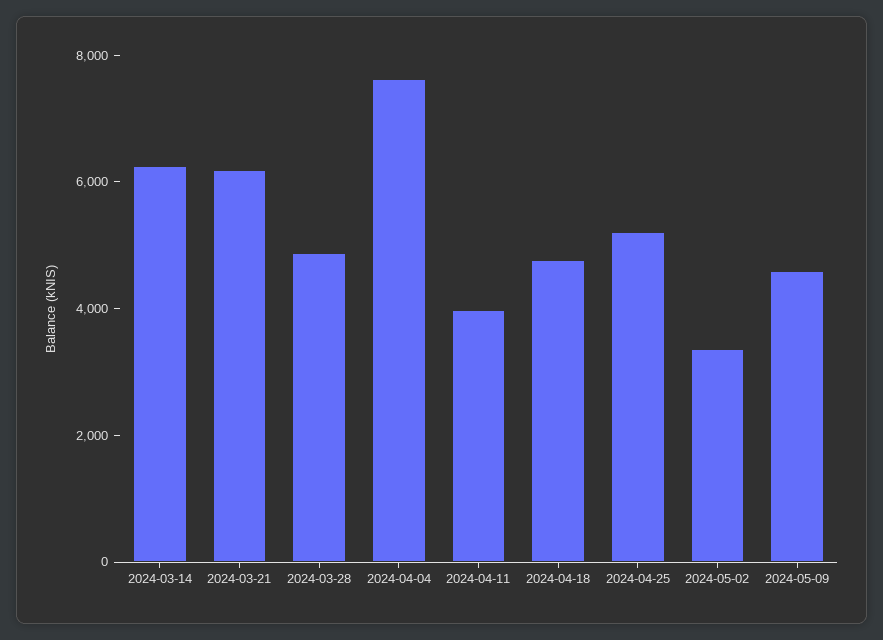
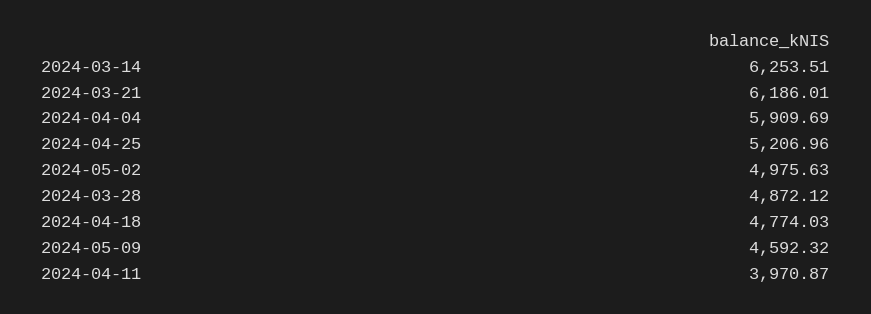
2024-04-04: 7500 -> 5909.69
2024-05-02: 3500 -> 4975.63

